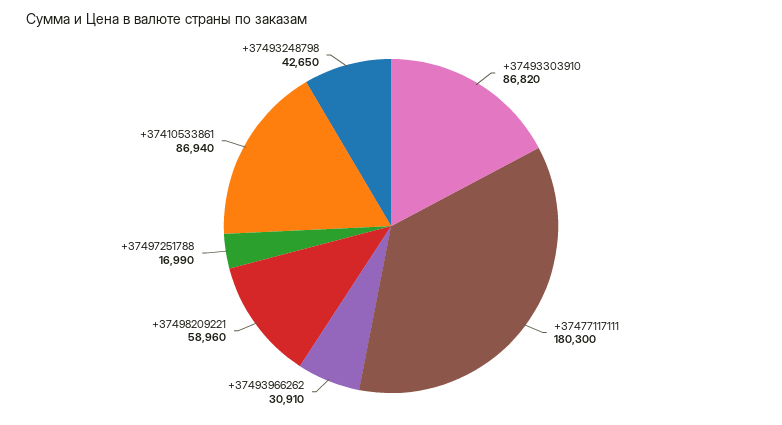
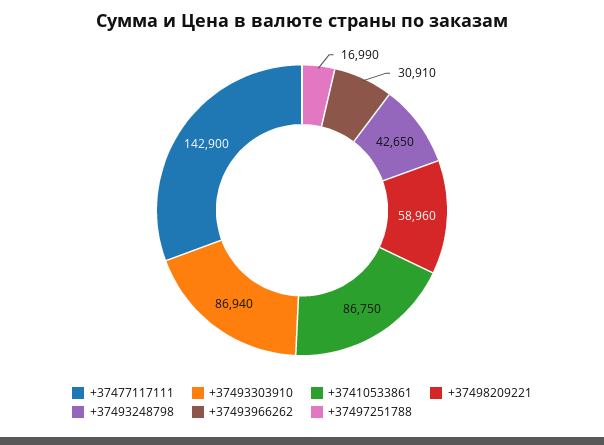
+37493303910: 86820 -> 86940
+37477117111: 180300 -> 142900
+37410533861: 86940 -> 86750

